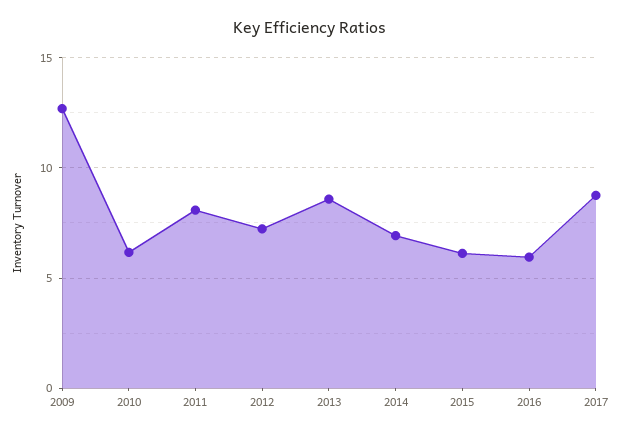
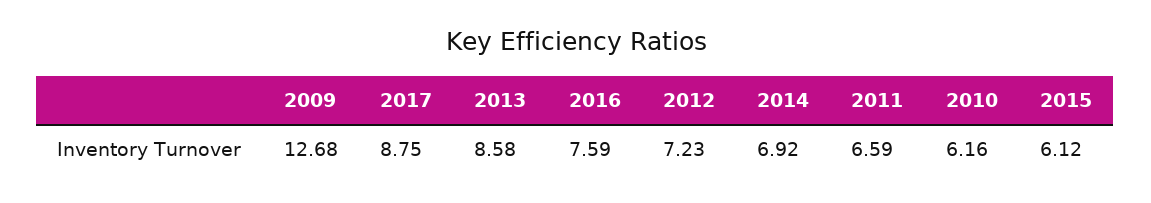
2011: 8 -> 6.59
2016: 6 -> 7.59

